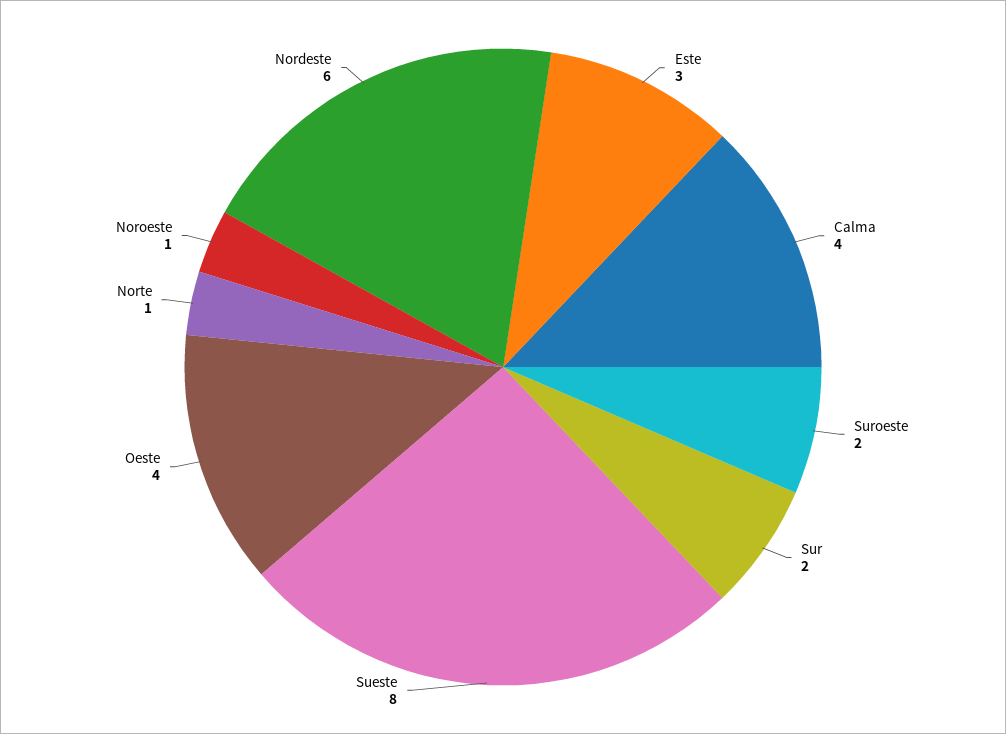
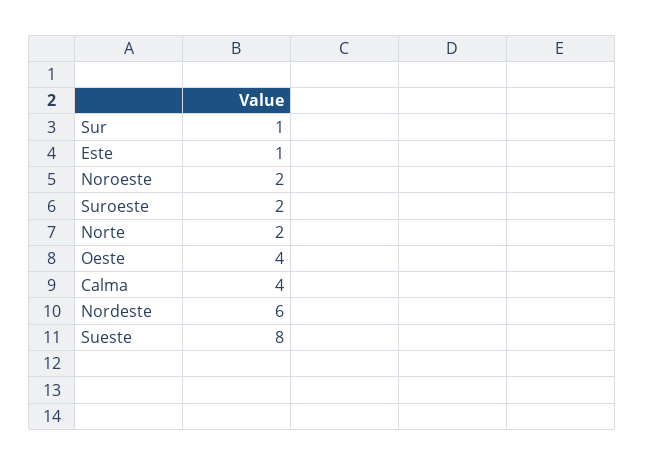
Este: 3 -> 1
Sur: 2 -> 1
Norte: 1 -> 2
Noroeste: 1 -> 2

